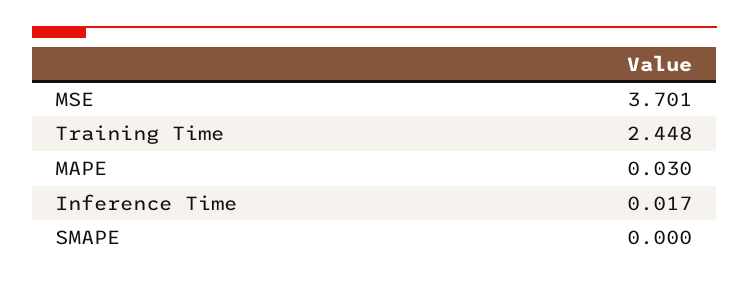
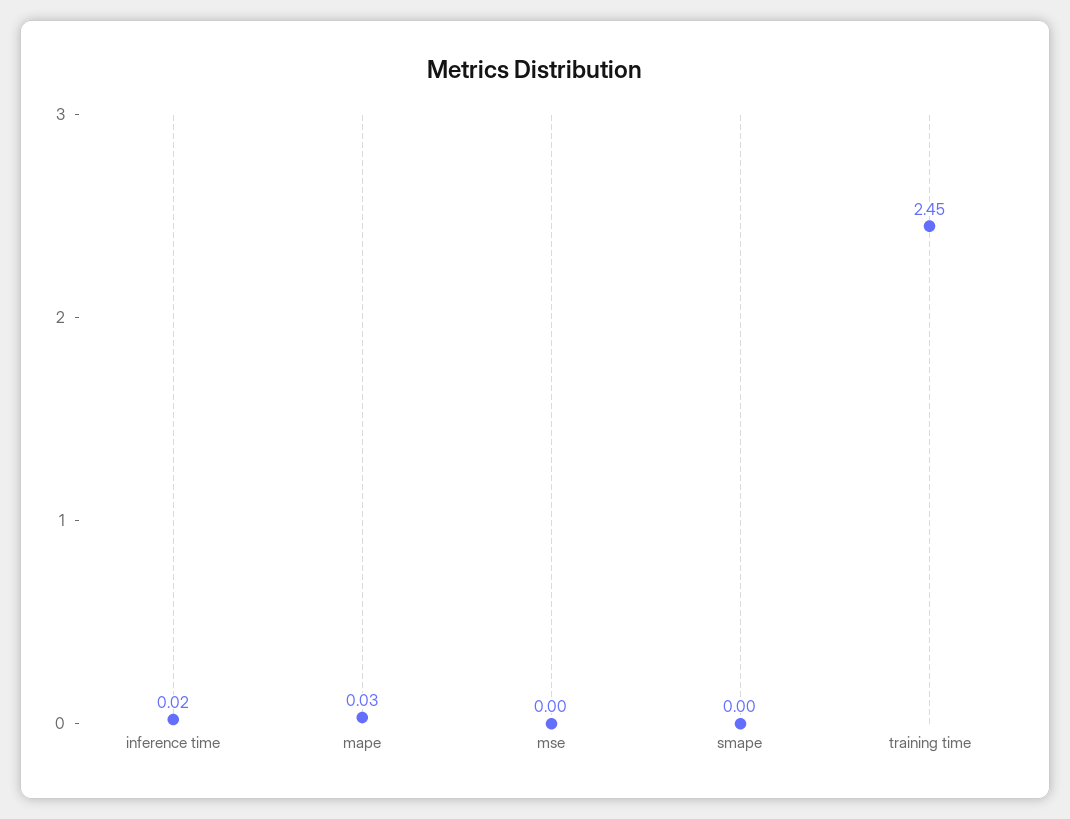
MSE: 3.701 -> 0

